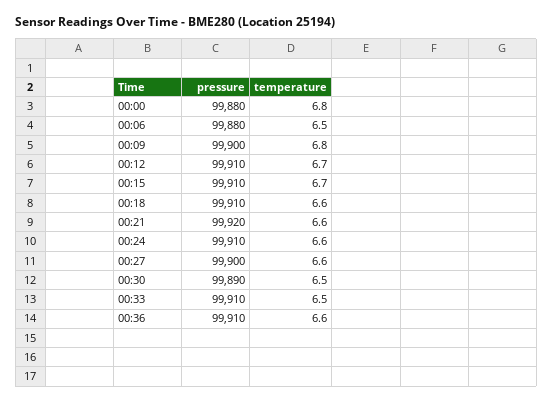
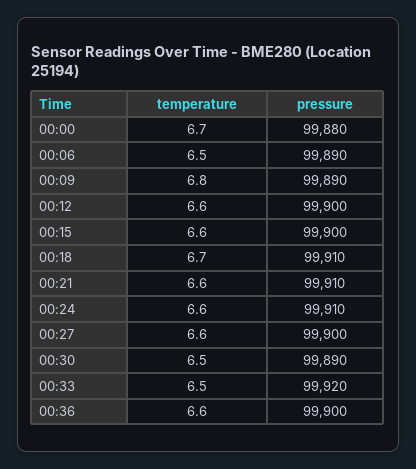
temperature, 00:00: 6.8 -> 6.7
pressure, 00:06: 99880 -> 99890
pressure, 00:09: 99900 -> 99890
pressure, 00:12: 99910 -> 99900
temperature, 00:12: 6.7 -> 6.6
pressure, 00:15: 99910 -> 99900
temperature, 00:15: 6.7 -> 6.6
temperature, 00:18: 6.6 -> 6.7
pressure, 00:21: 99920 -> 99910
pressure, 00:33: 99910 -> 99920
pressure, 00:36: 99910 -> 99900

